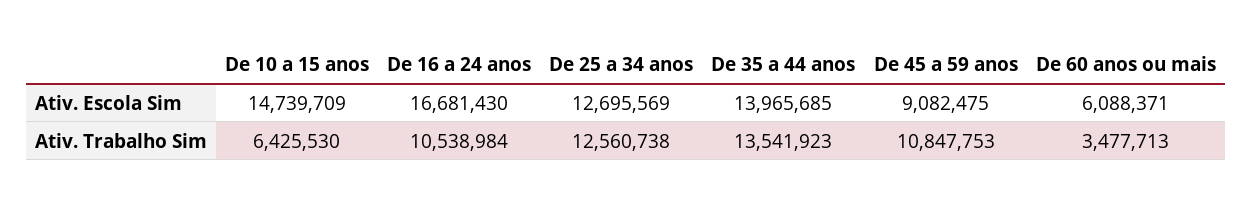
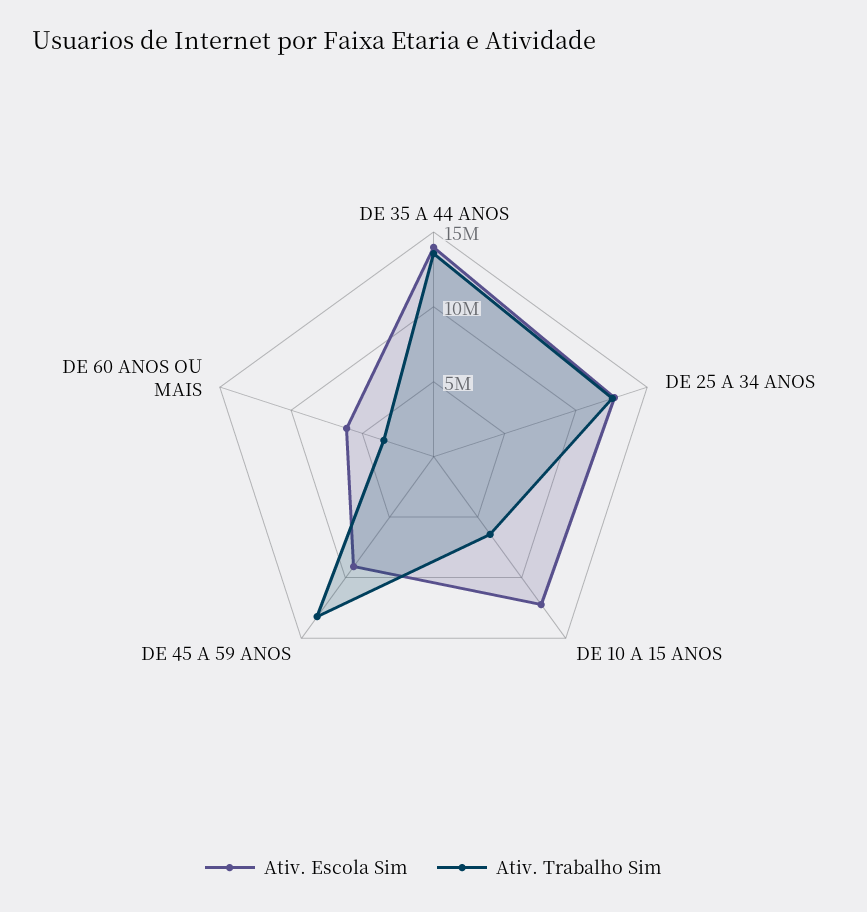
Ativ. Escola Sim, De 10 a 15 anos: 14739709 -> 12000000
Ativ. Escola Sim, De 16 a 24 anos: 16681430 -> none
Ativ. Trabalho Sim, De 16 a 24 anos: 10538984 -> none
Ativ. Trabalho Sim, De 45 a 59 anos: 10847753 -> 13000000

